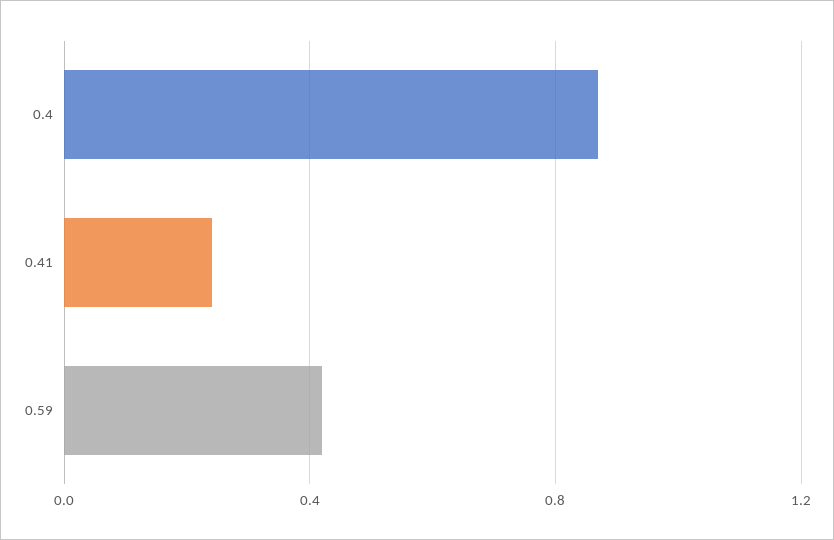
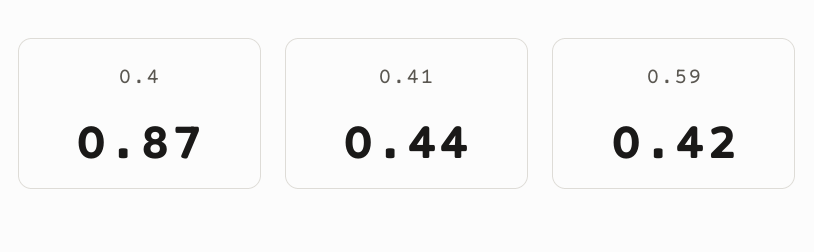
0.41: 0.25 -> 0.44

